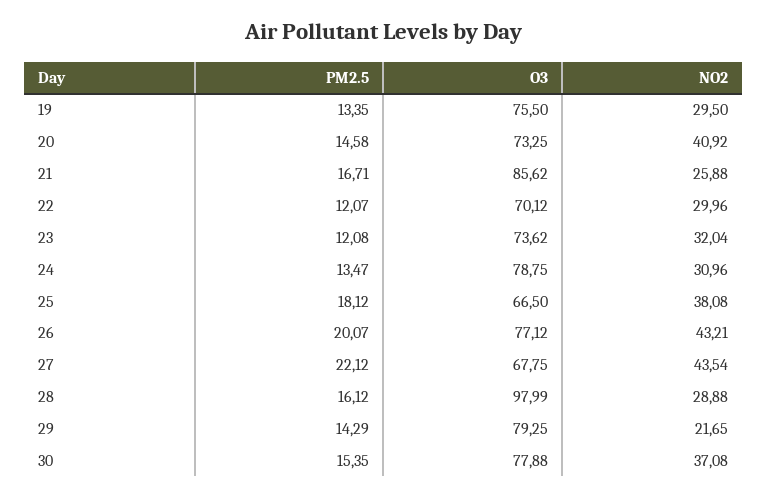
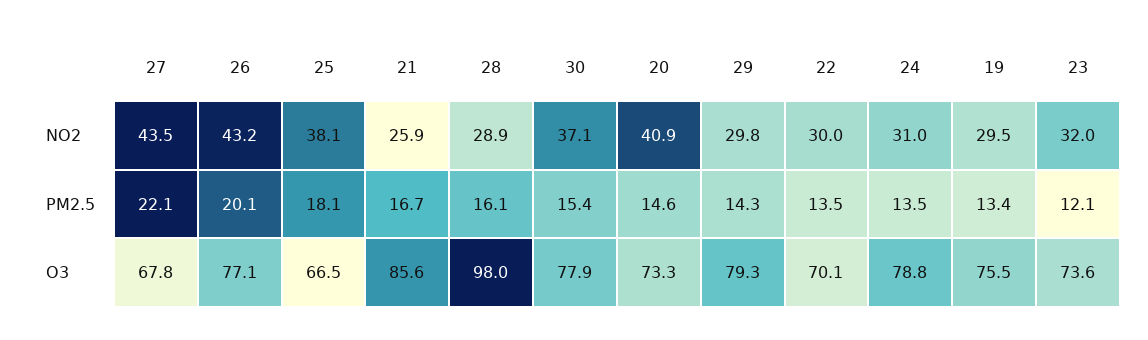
PM2.5, 22: 12.07 -> 13.5
NO2, 29: 21.65 -> 29.8

